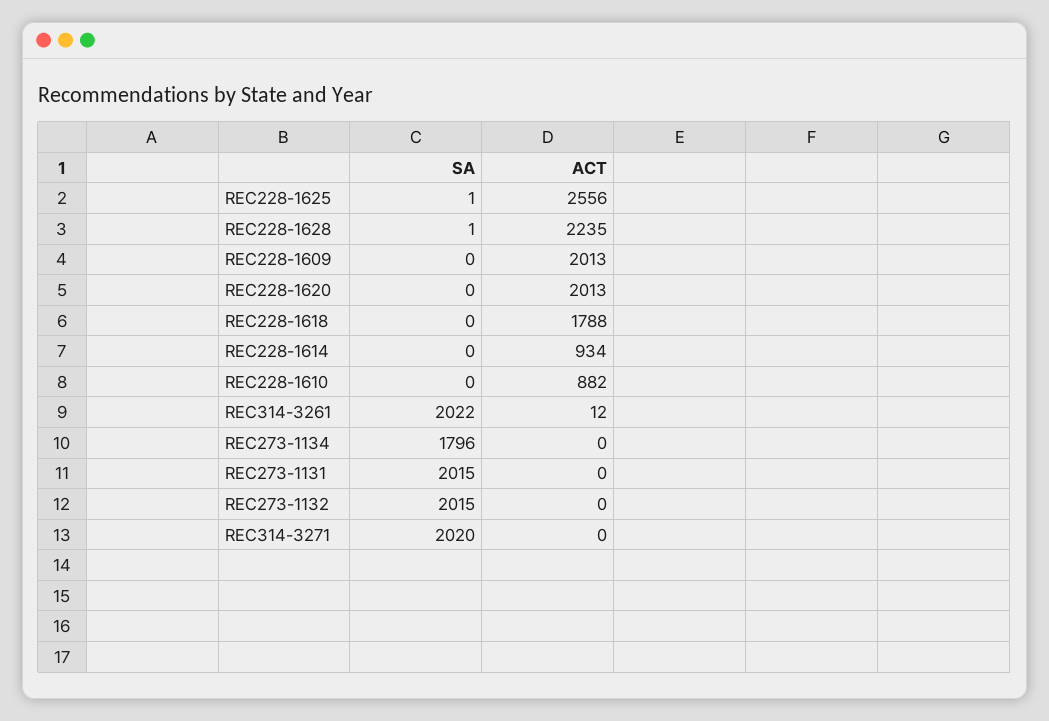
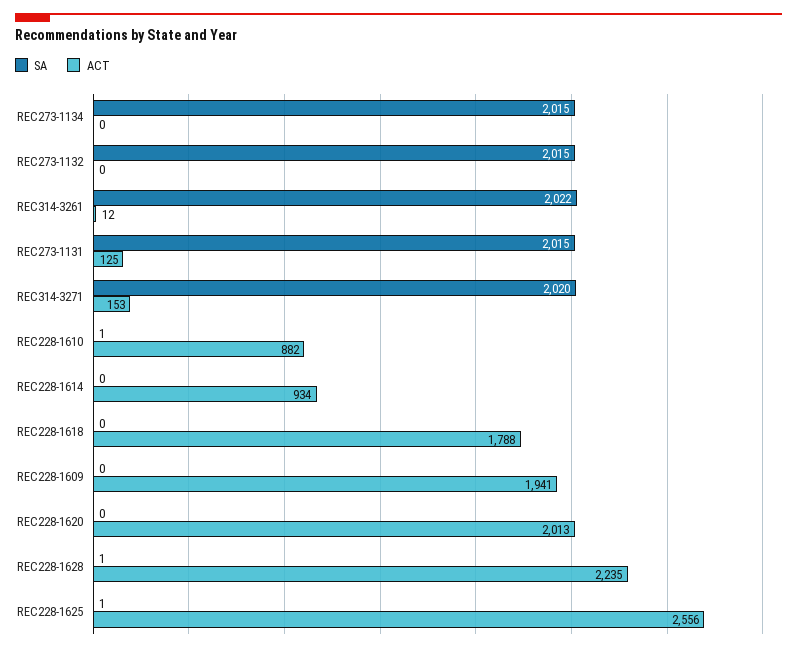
ACT, REC228-1609: 2013 -> 1941
SA, REC228-1610: 0 -> 1
SA, REC273-1134: 1796 -> 2015
ACT, REC273-1131: 0 -> 125
ACT, REC314-3271: 0 -> 153

